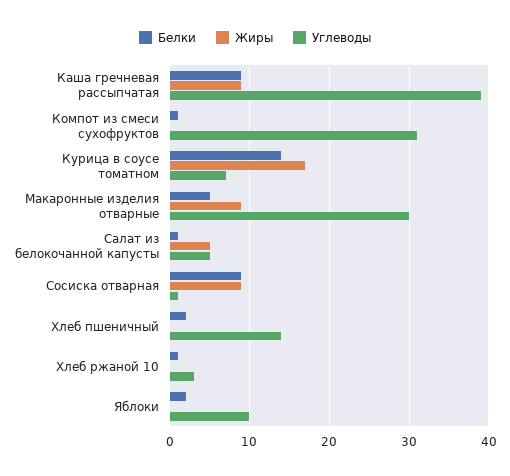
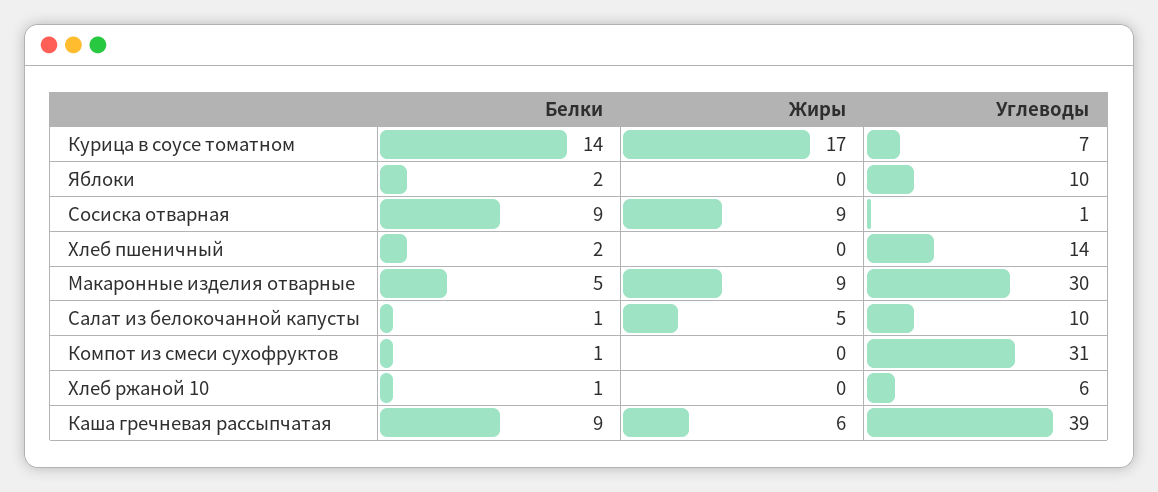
Жиры, Каша гречневая рассыпчатая: 9 -> 6
Углеводы, Салат из белокочанной капусты: 5 -> 10
Углеводы, Хлеб ржаной 10: 3 -> 6

